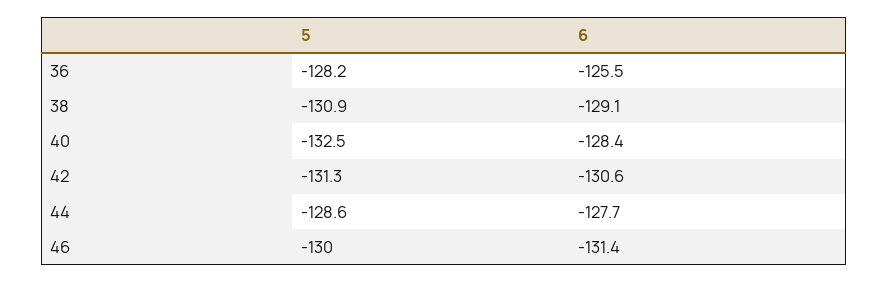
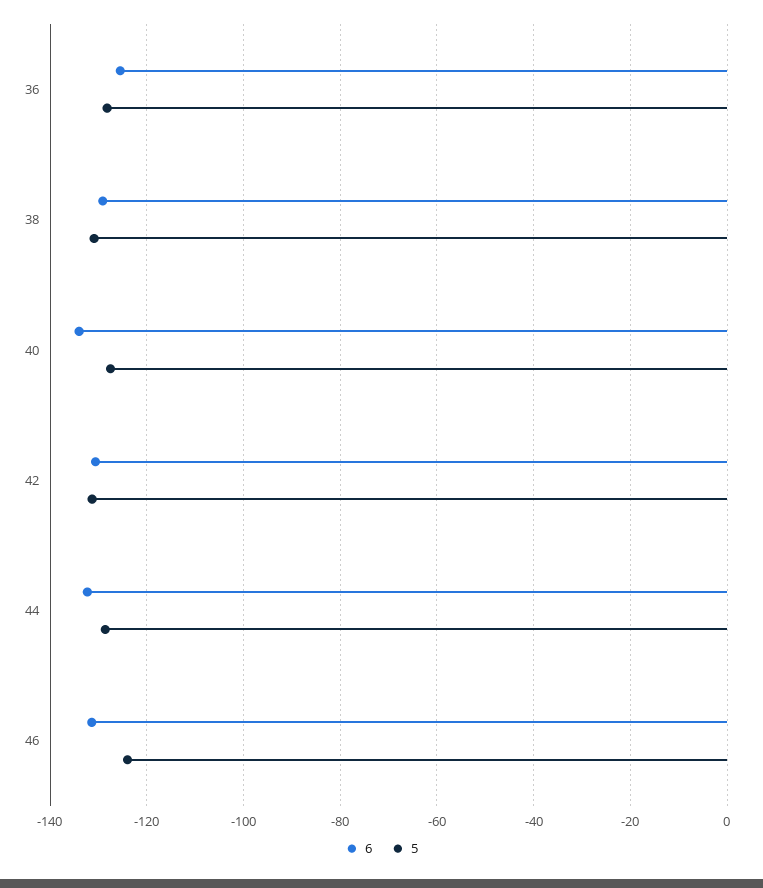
5, 40: -132.5 -> -128
6, 40: -128.4 -> -134
6, 44: -127.7 -> -132
5, 46: -130 -> -124

